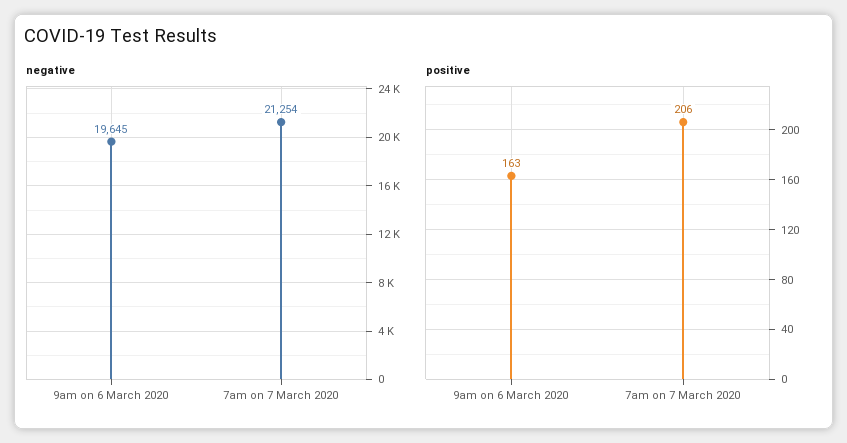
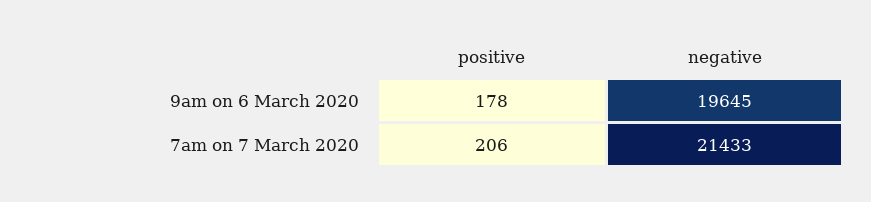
negative, 7am on 7 March 2020: 21254 -> 21433
positive, 9am on 6 March 2020: 163 -> 178

